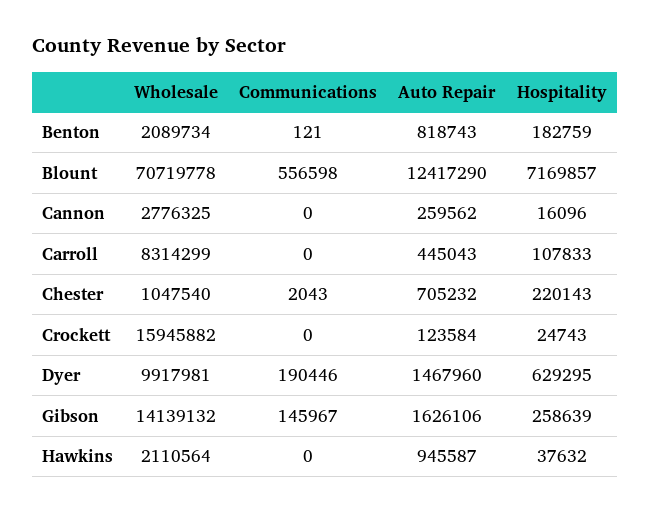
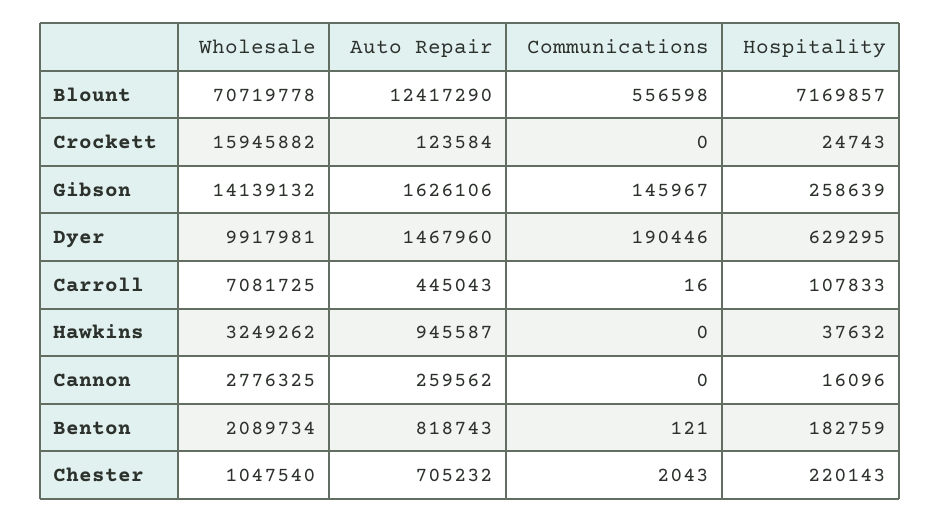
Wholesale, Carroll: 8314299 -> 7081725
Communications, Carroll: 0 -> 16
Wholesale, Hawkins: 2110564 -> 3249262

